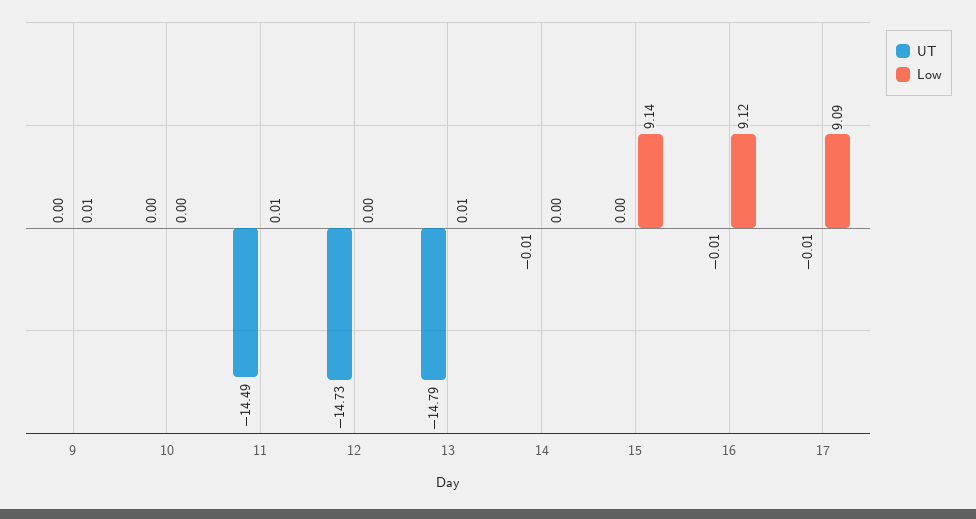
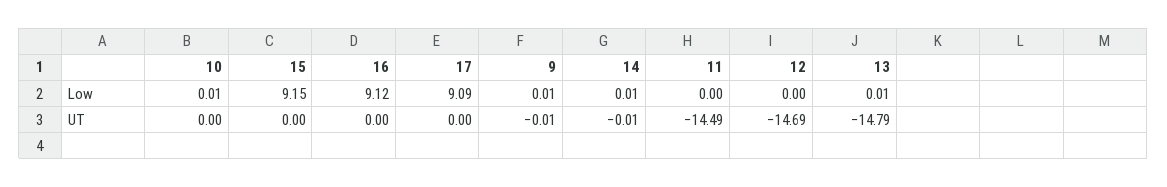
UT, 9: 0 -> -0.01
Low, 10: 0 -> 0.01
Low, 11: 0.01 -> 0
UT, 12: -14.73 -> -14.69
Low, 14: 0 -> 0.01
Low, 15: 9.14 -> 9.15
UT, 16: -0.01 -> 0
UT, 17: -0.01 -> 0

